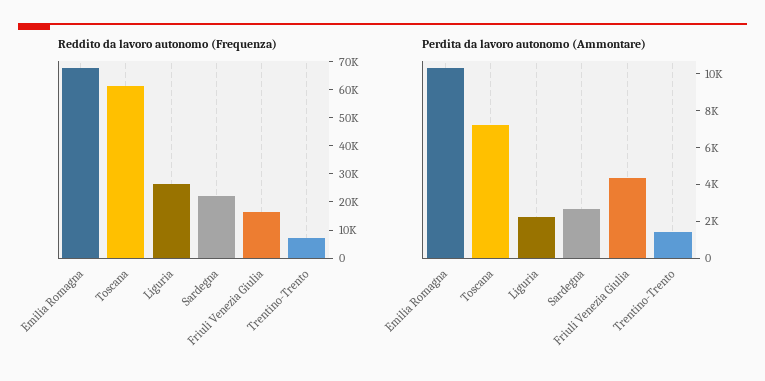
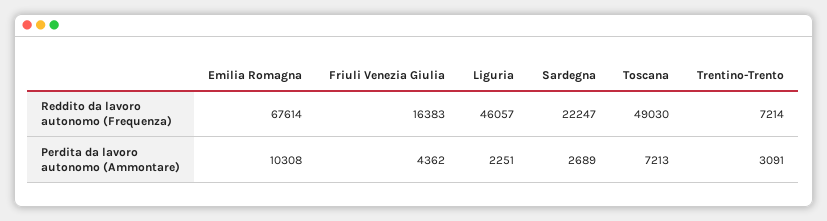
Reddito da lavoro autonomo (Frequenza), Toscana: 60000 -> 49030
Reddito da lavoro autonomo (Frequenza), Liguria: 25000 -> 46057
Perdita da lavoro autonomo (Ammontare), Trentino-Trento: 1500 -> 3091

